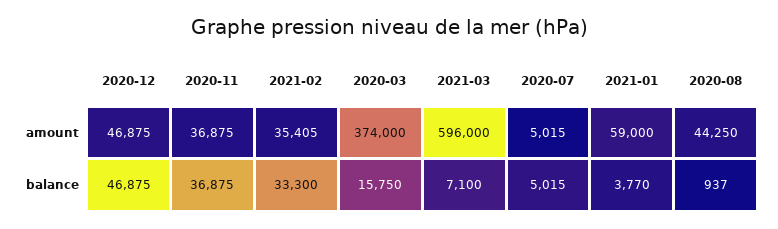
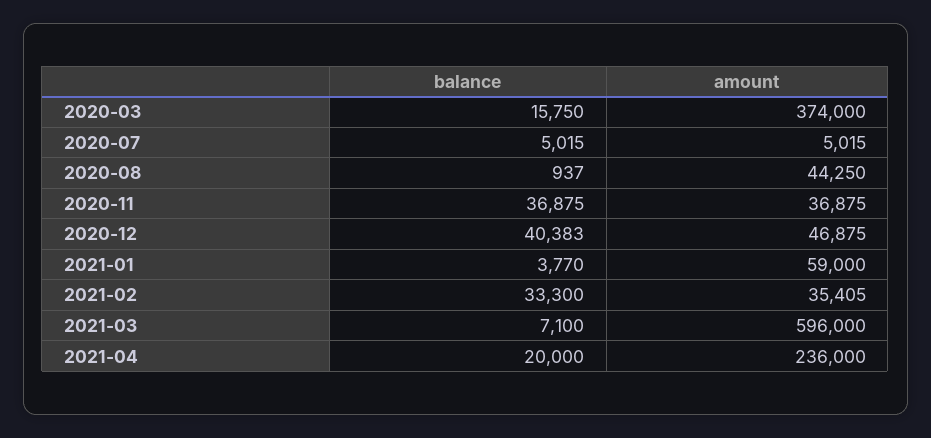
2020-12, balance: 46875 -> 40383
2021-04, balance: none -> 20000
2021-04, amount: none -> 236000

